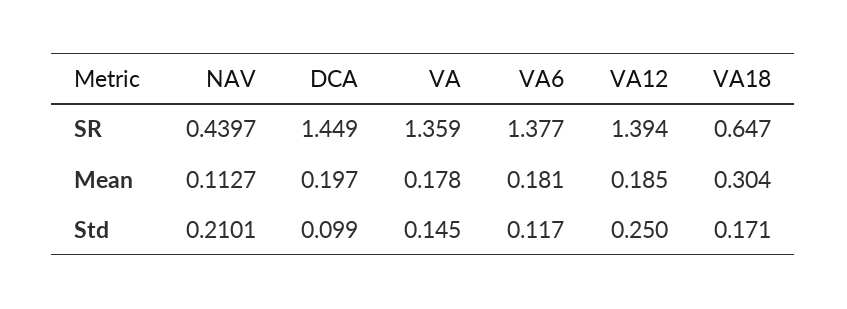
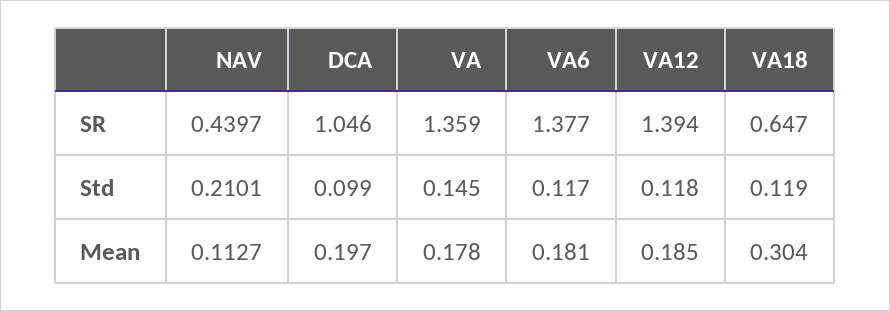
DCA, SR: 1.449 -> 1.046
VA12, Std: 0.25 -> 0.118
VA18, Std: 0.171 -> 0.119

